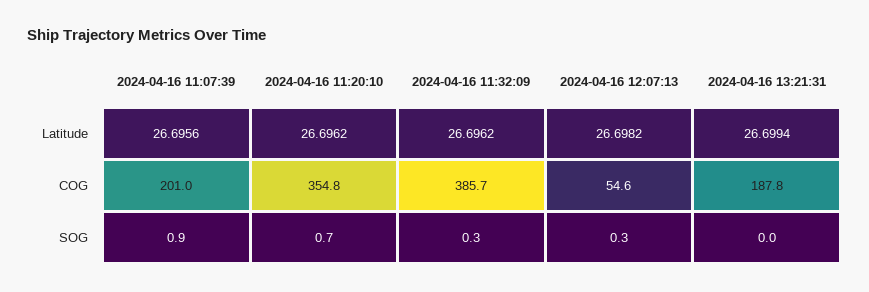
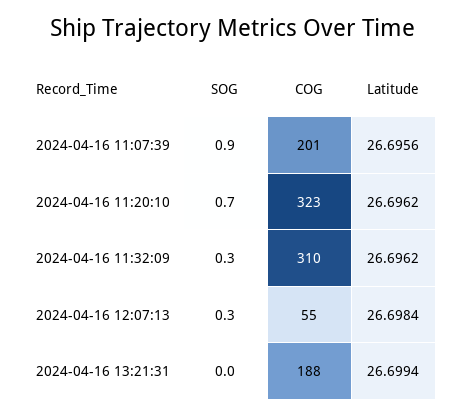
2024-04-16 12:07:13, Latitude: 26.6982 -> 26.6984
2024-04-16 11:20:10, COG: 354.8 -> 323
2024-04-16 11:32:09, COG: 385.7 -> 310

